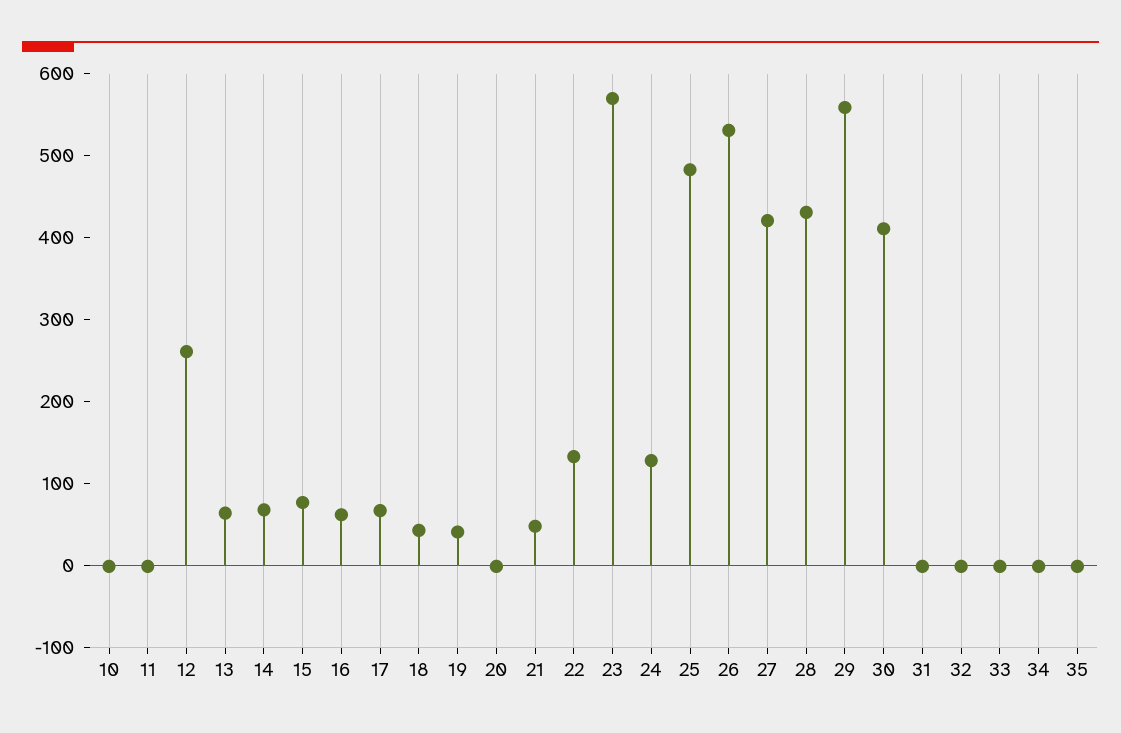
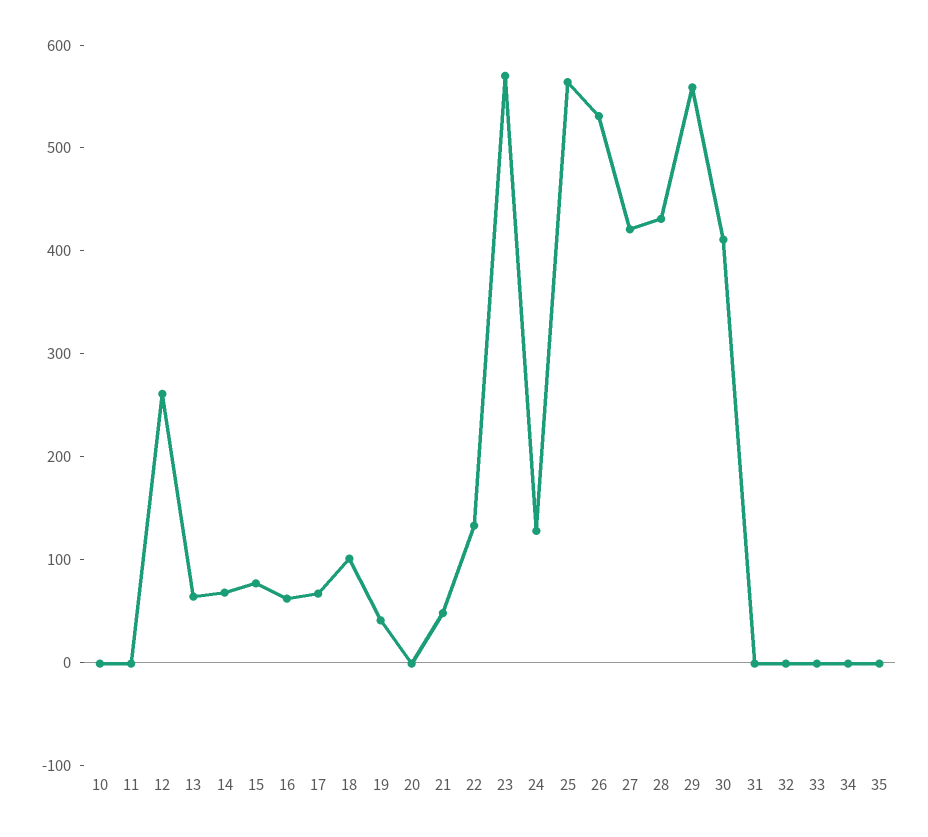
18: 40 -> 100
25: 480 -> 560

